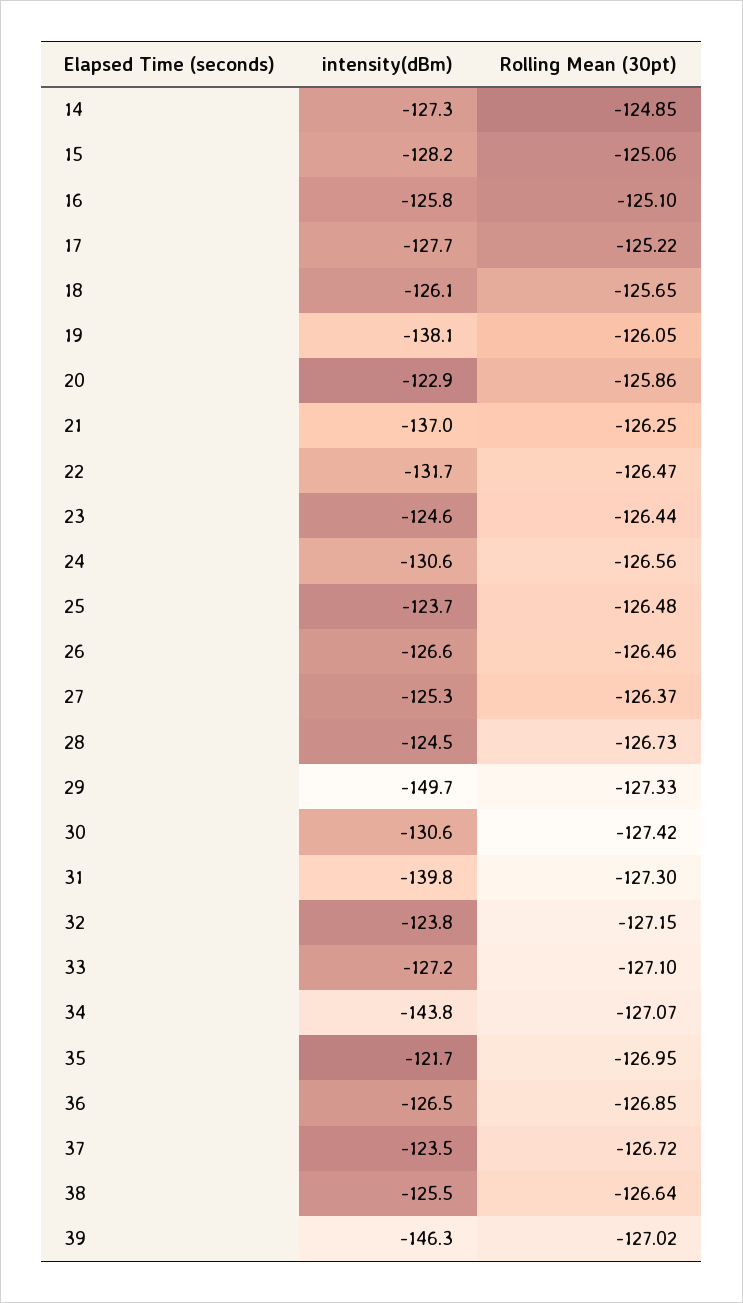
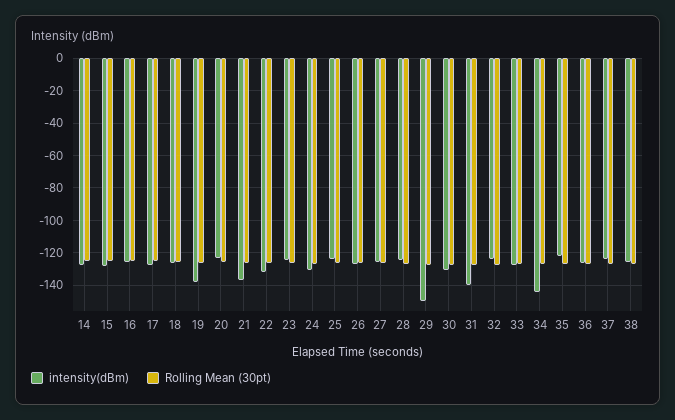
intensity(dBm), 39: -146.3 -> none
Rolling Mean (30pt), 39: -127.02 -> none

